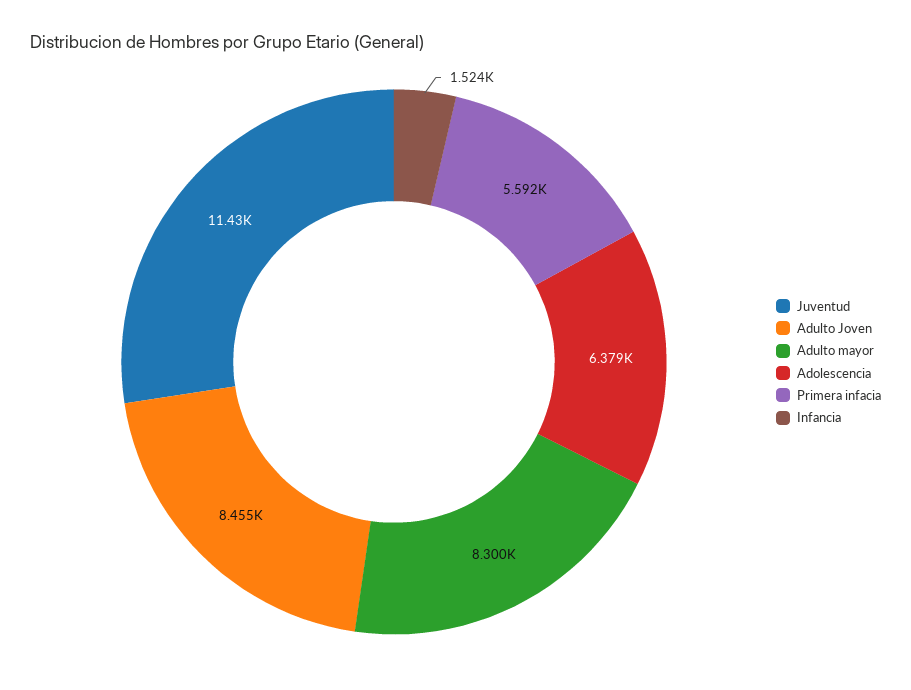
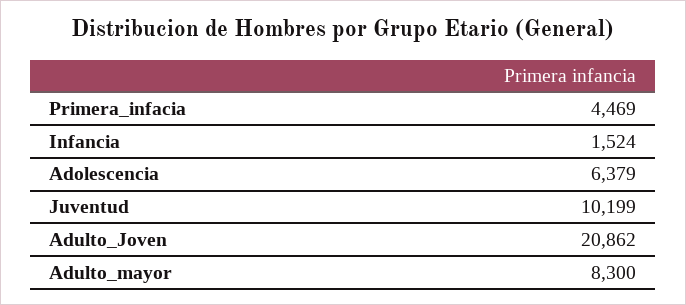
Juventud: 11430 -> 10199
Adulto Joven: 8455 -> 20862
Primera infacia: 5592 -> 4469

